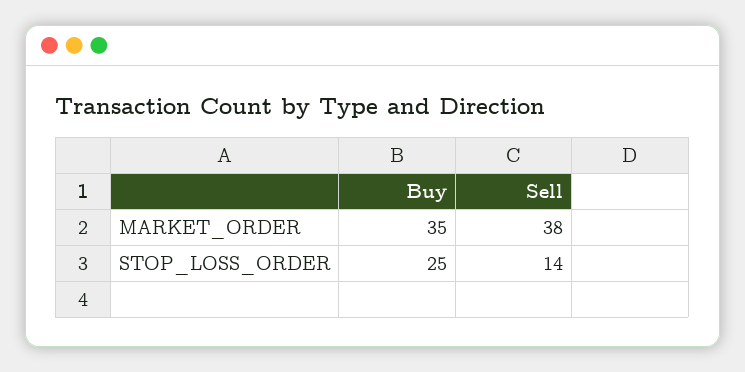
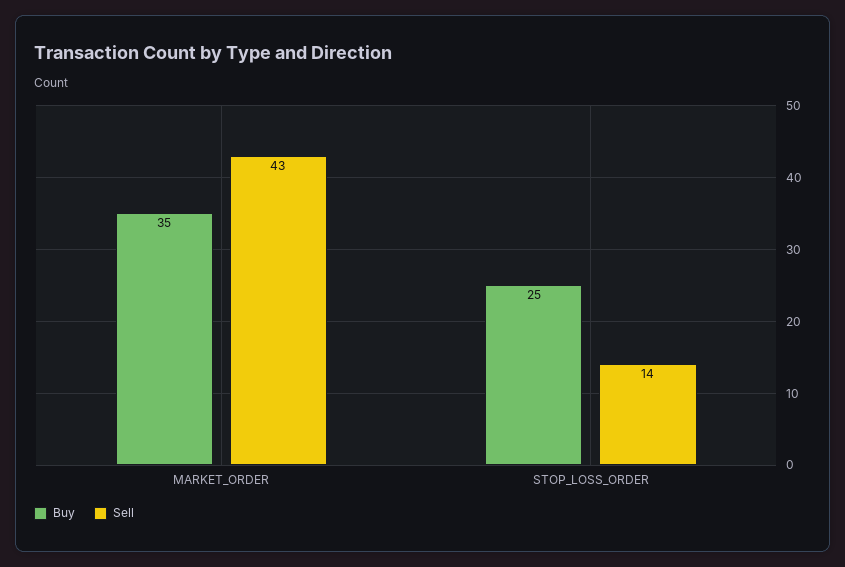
Sell, MARKET_ORDER: 38 -> 43

